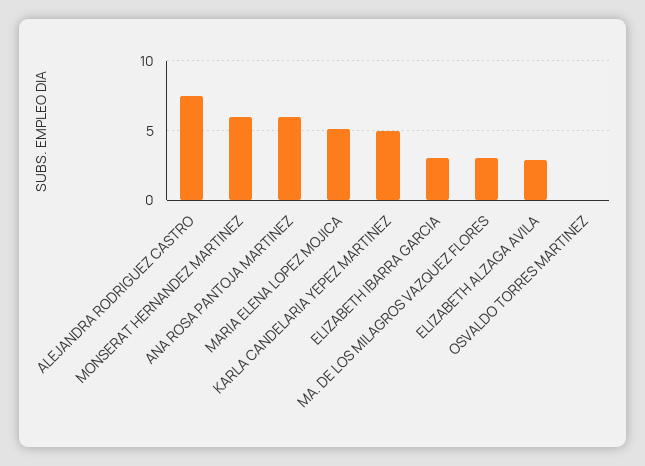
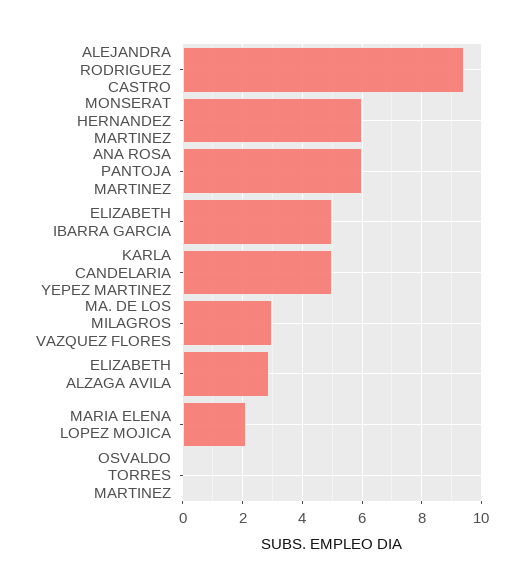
ALEJANDRA RODRIGUEZ CASTRO: 7.5 -> 9.5
MARIA ELENA LOPEZ MOJICA: 5 -> 2
ELIZABETH IBARRA GARCIA: 3 -> 5

